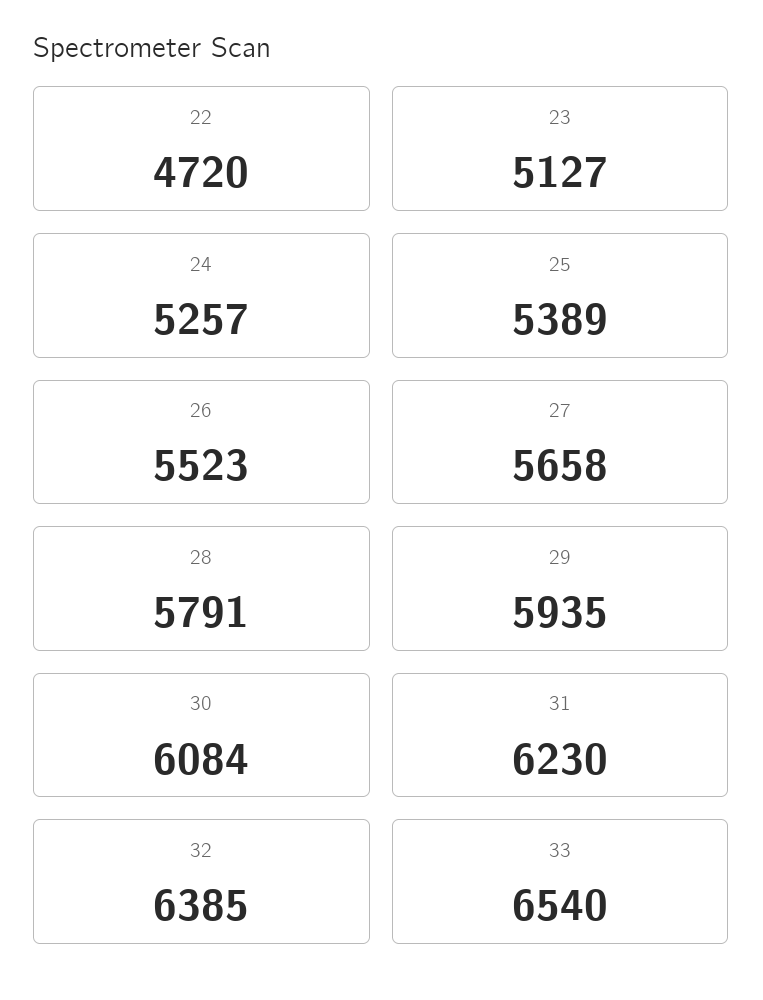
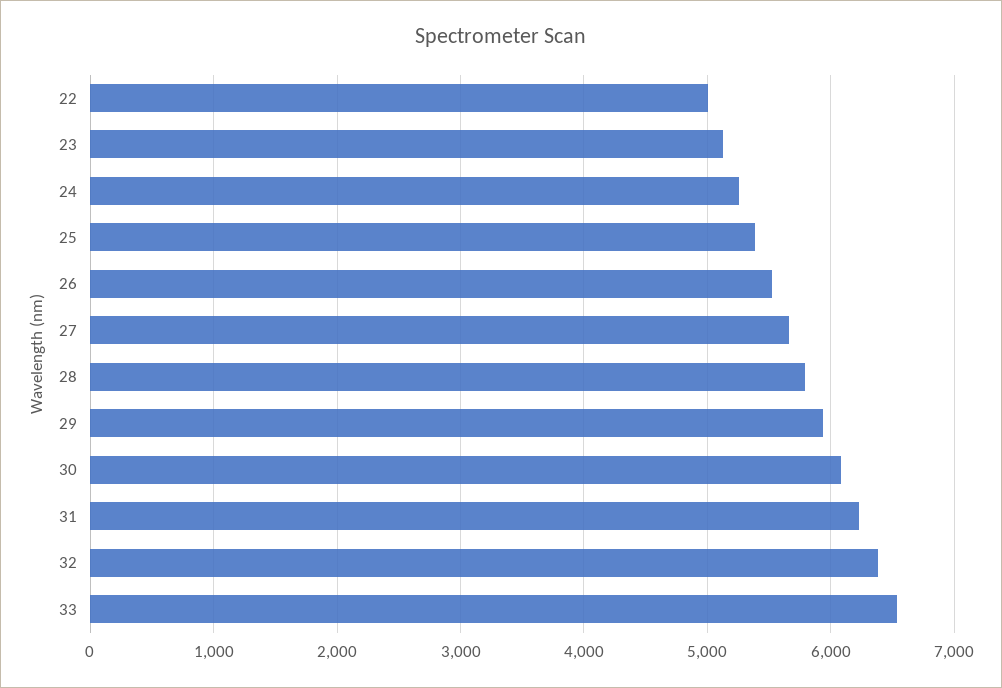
22: 4720 -> 5000

